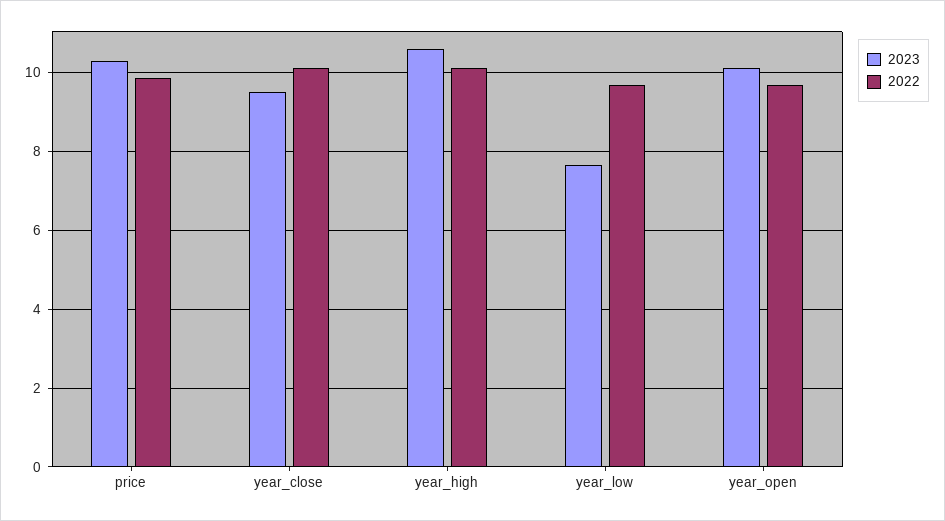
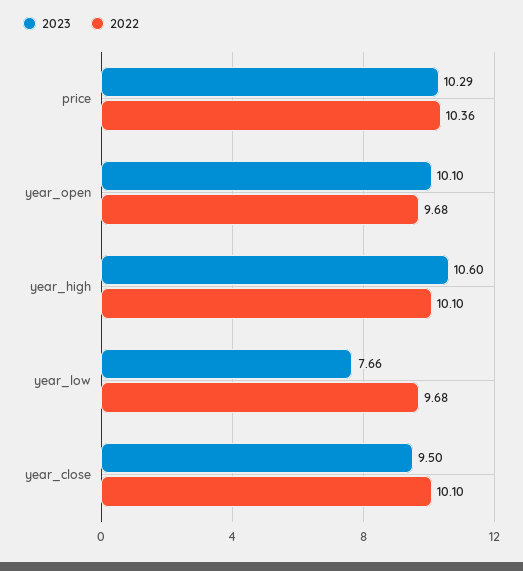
2022, price: 9.8 -> 10.36

